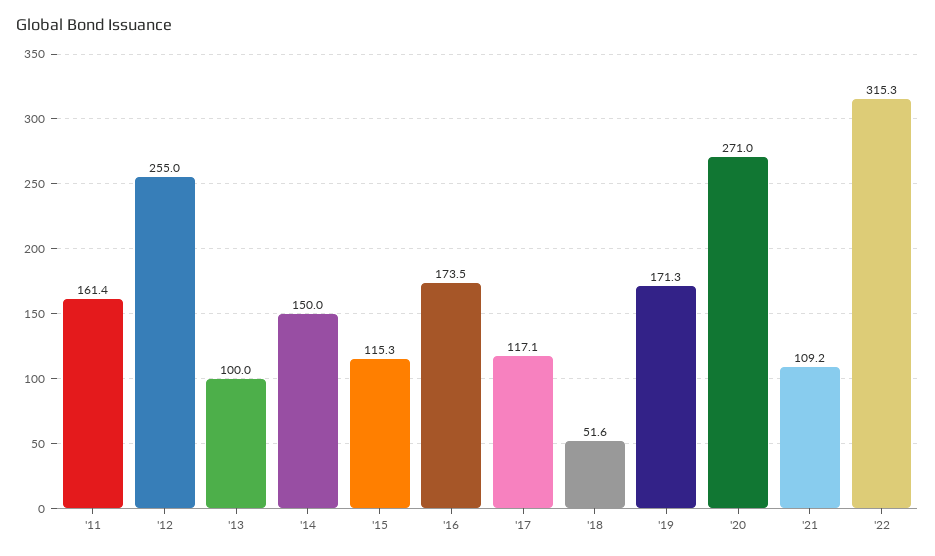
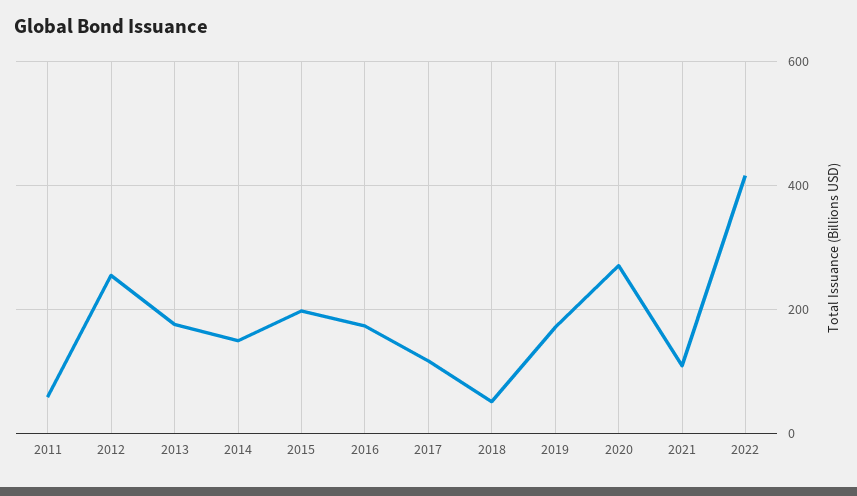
'11: 161.4 -> 60
'13: 100 -> 180
'15: 115.3 -> 200
'22: 315.3 -> 420

